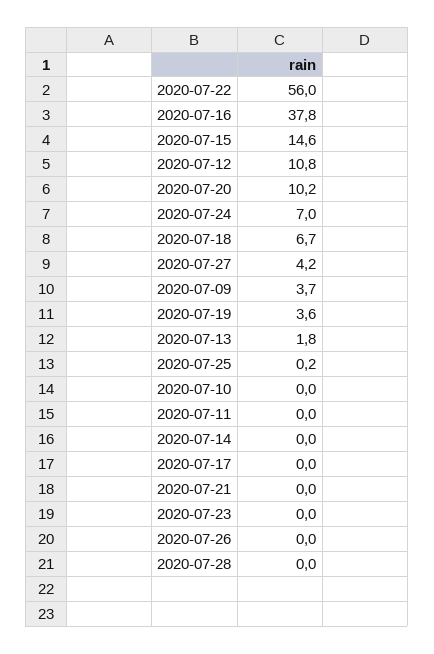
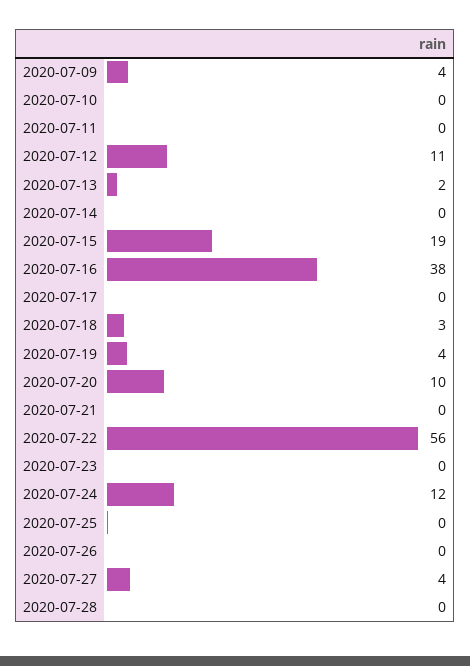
2020-07-15: 14.6 -> 19
2020-07-24: 7 -> 12
2020-07-18: 6.7 -> 3

